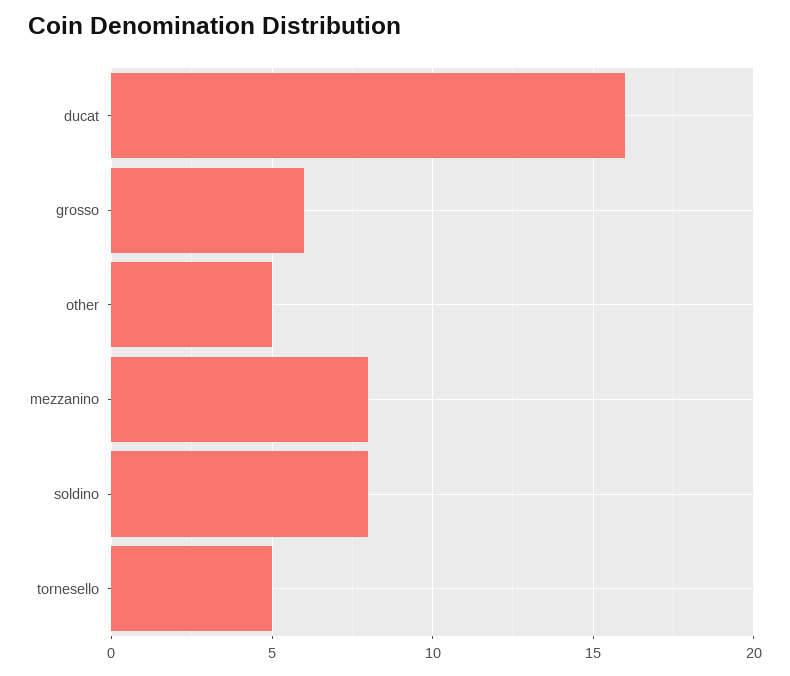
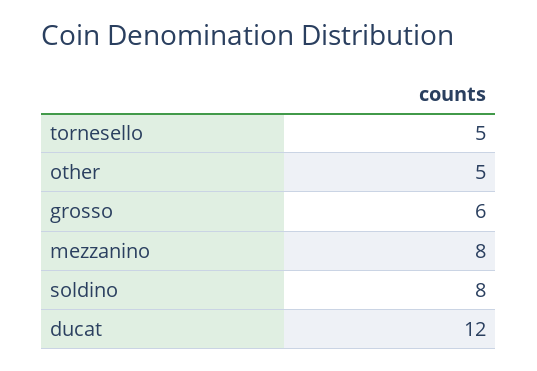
ducat: 16 -> 12

